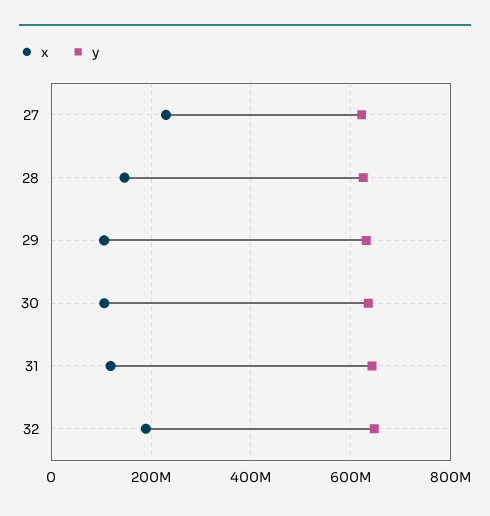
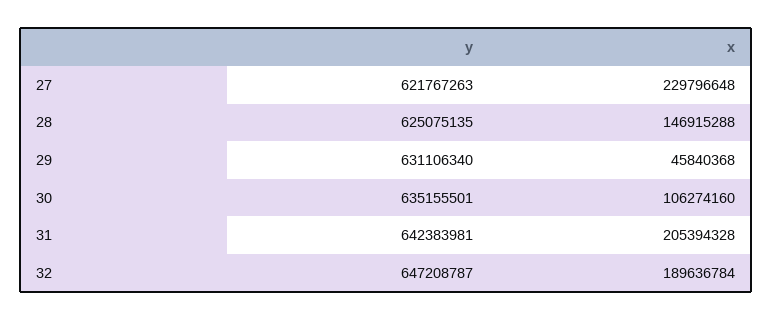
x, 29: 100000000 -> 45840368
x, 31: 120000000 -> 205394328

